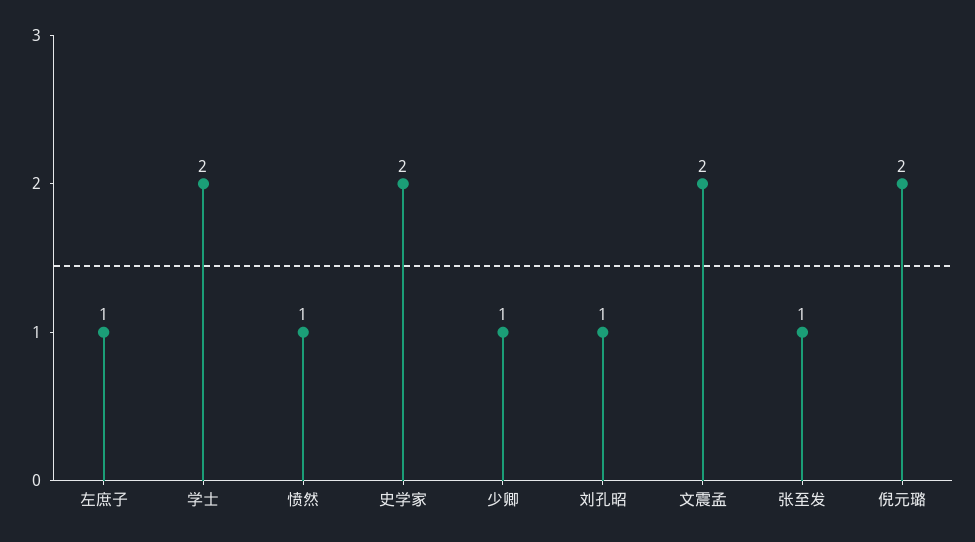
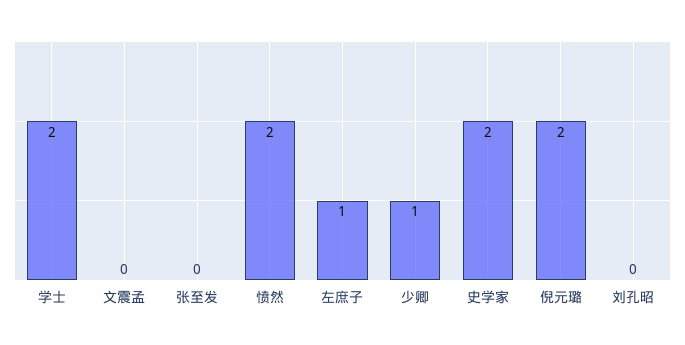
愤然: 1 -> 2
刘孔昭: 1 -> 0
文震孟: 2 -> 0
张至发: 1 -> 0

